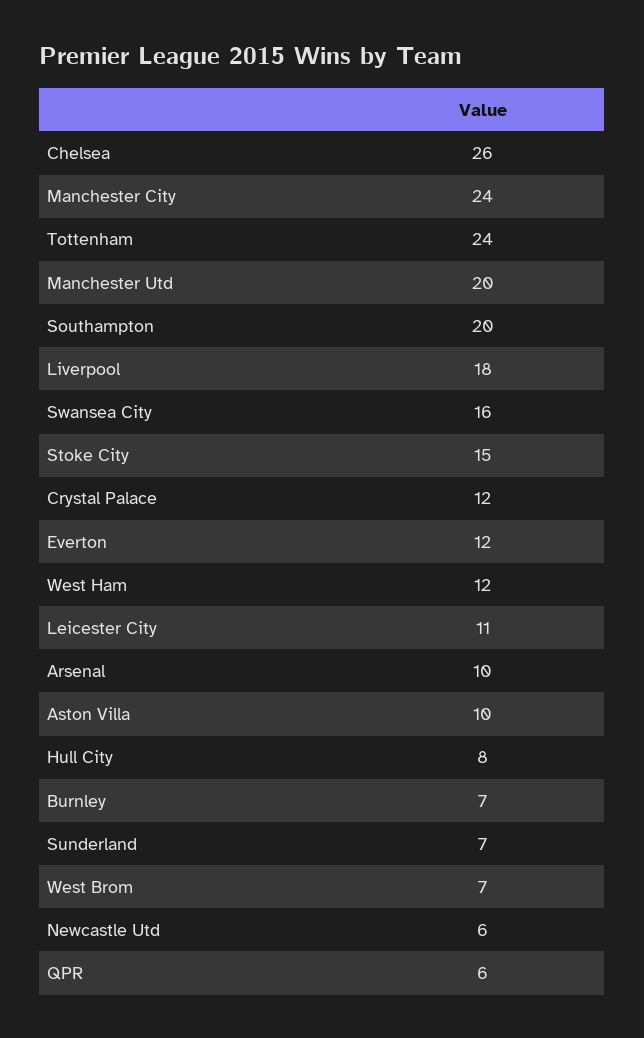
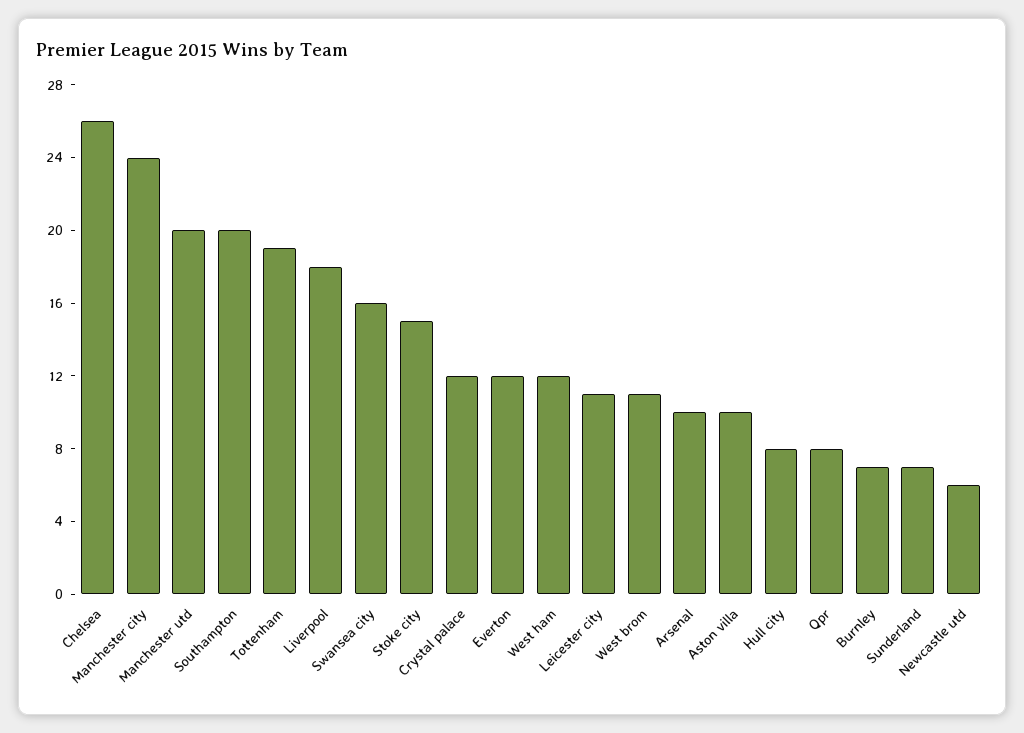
Tottenham: 24 -> 19
West Brom: 7 -> 11
QPR: 6 -> 8

